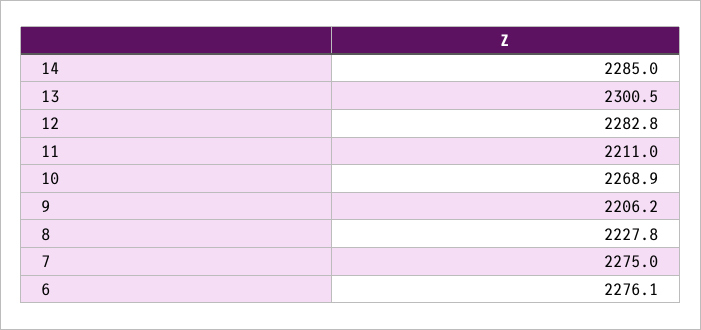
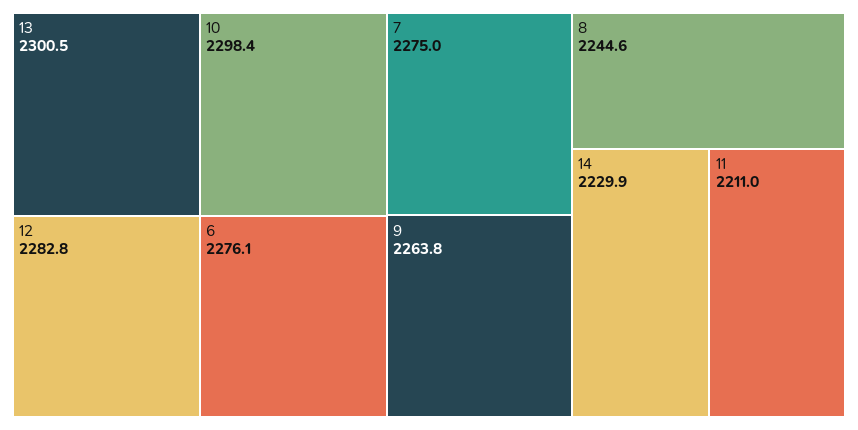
14: 2285 -> 2229.9
10: 2268.9 -> 2298.4
9: 2206.2 -> 2263.8
8: 2227.8 -> 2244.6

